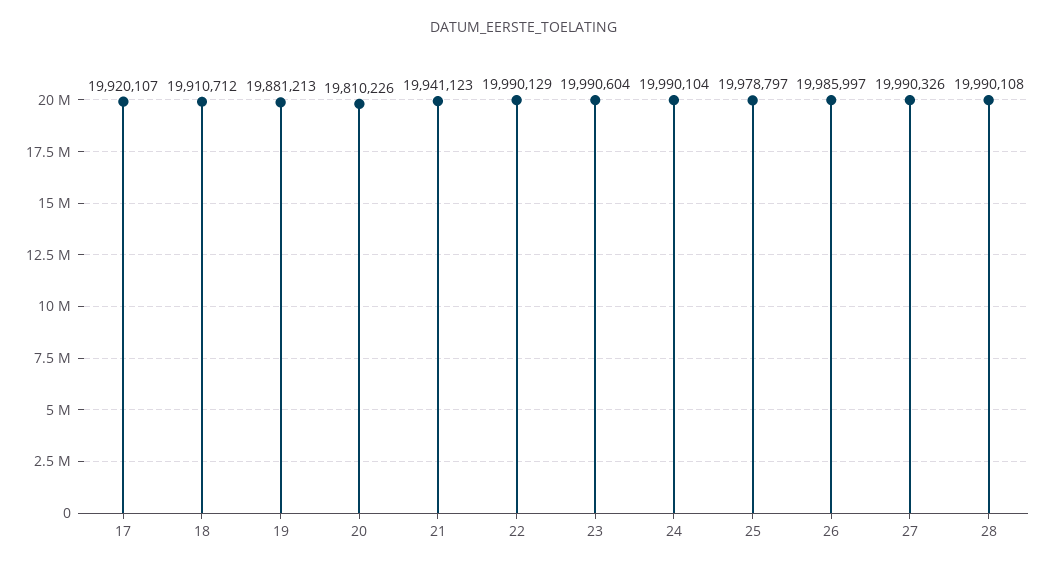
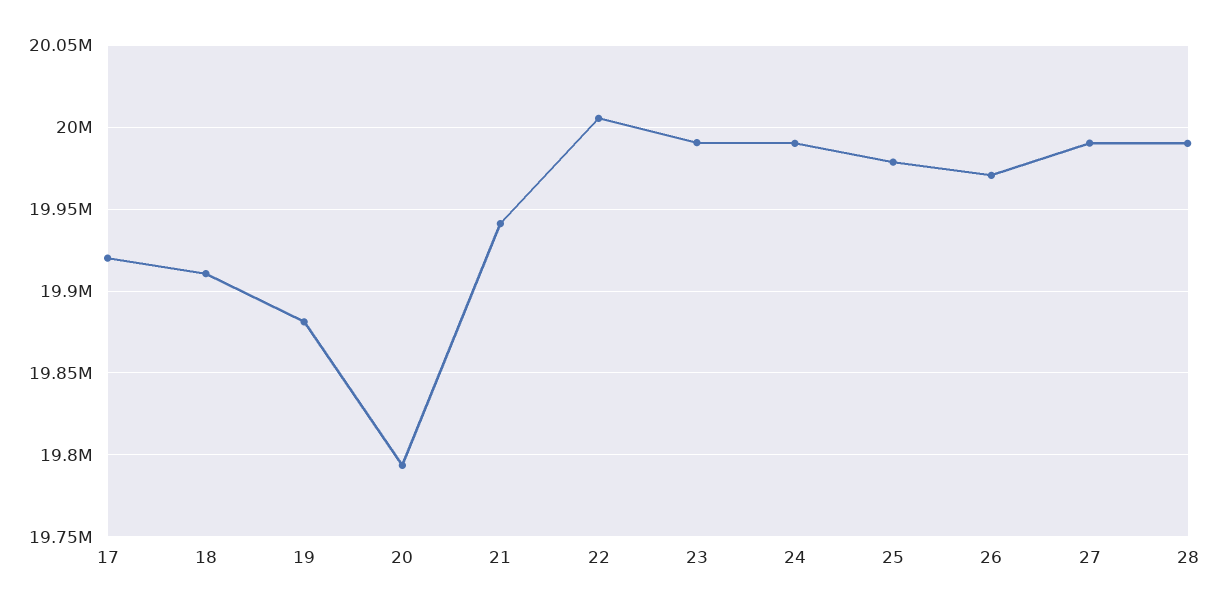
20: 19810226 -> 19795000
22: 19990129 -> 20005000
26: 19985997 -> 19970000

